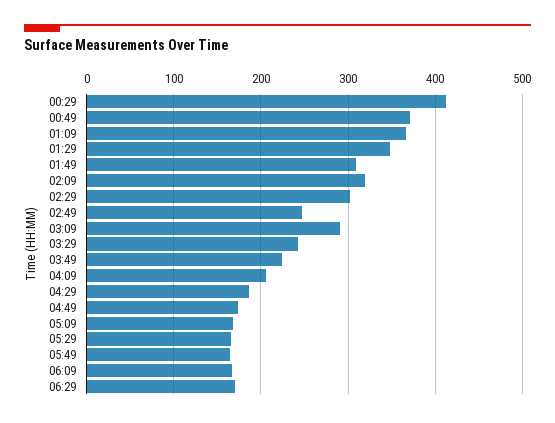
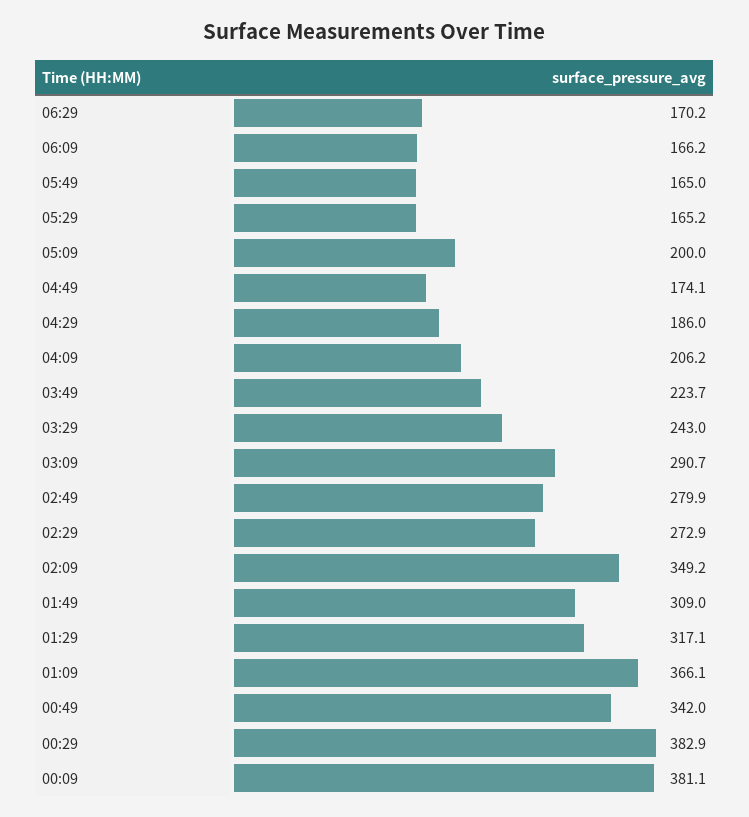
00:29: 410 -> 382.9
00:49: 370 -> 342
01:29: 350 -> 317.1
02:09: 320 -> 349.2
02:29: 300 -> 272.9
02:49: 250 -> 279.9
05:09: 170 -> 200
00:09: none -> 381.1

